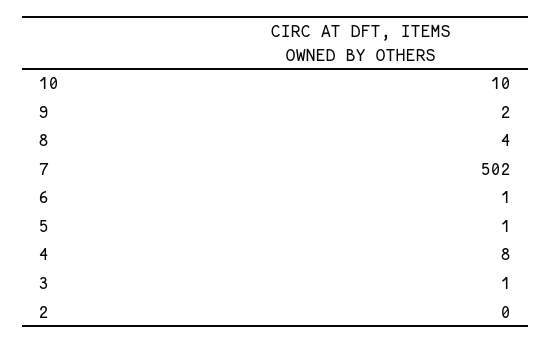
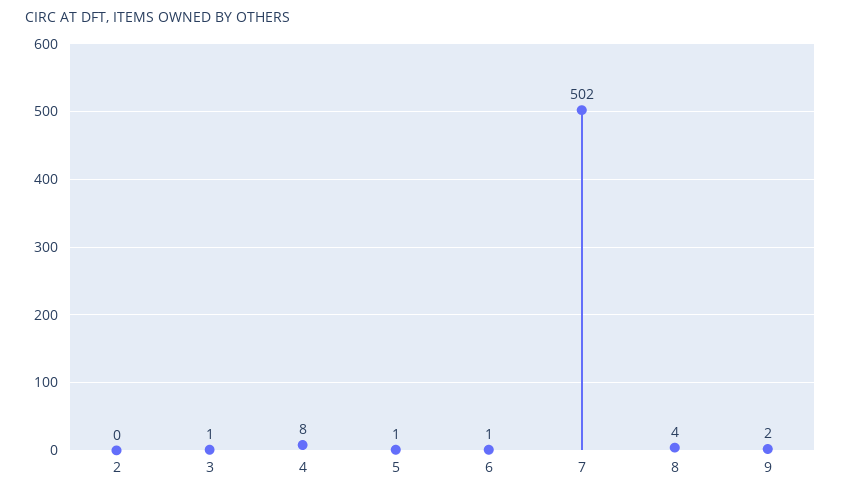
10: 10 -> none

